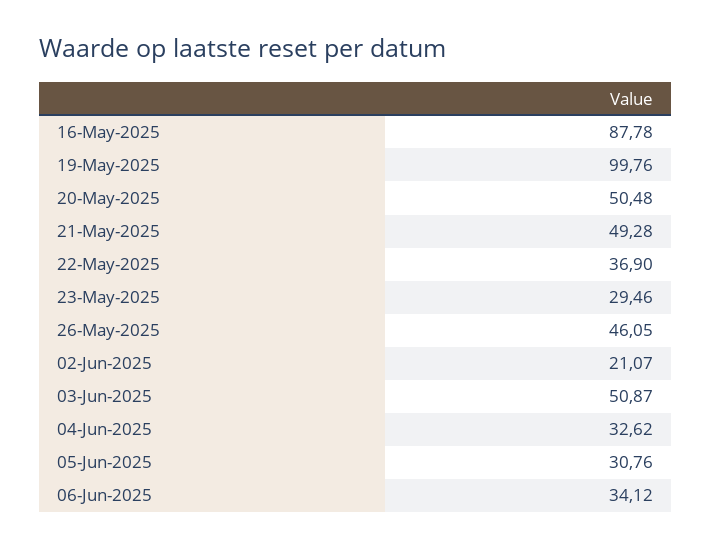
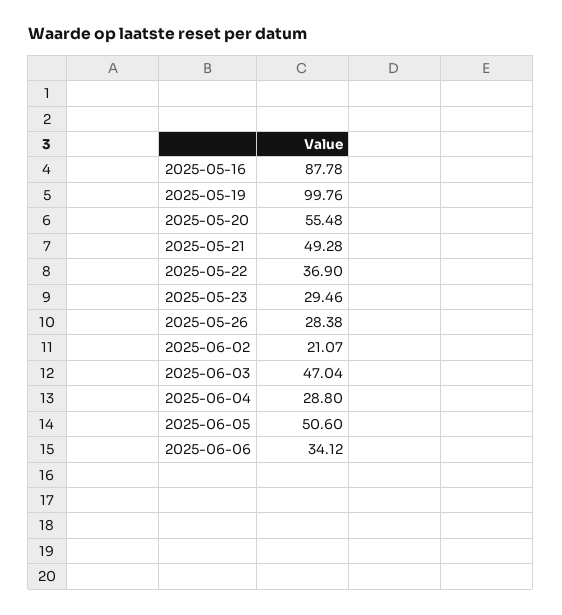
20-May-2025: 50.48 -> 55.48
26-May-2025: 46.05 -> 28.38
03-Jun-2025: 50.87 -> 47.04
04-Jun-2025: 32.62 -> 28.8
05-Jun-2025: 30.76 -> 50.6

